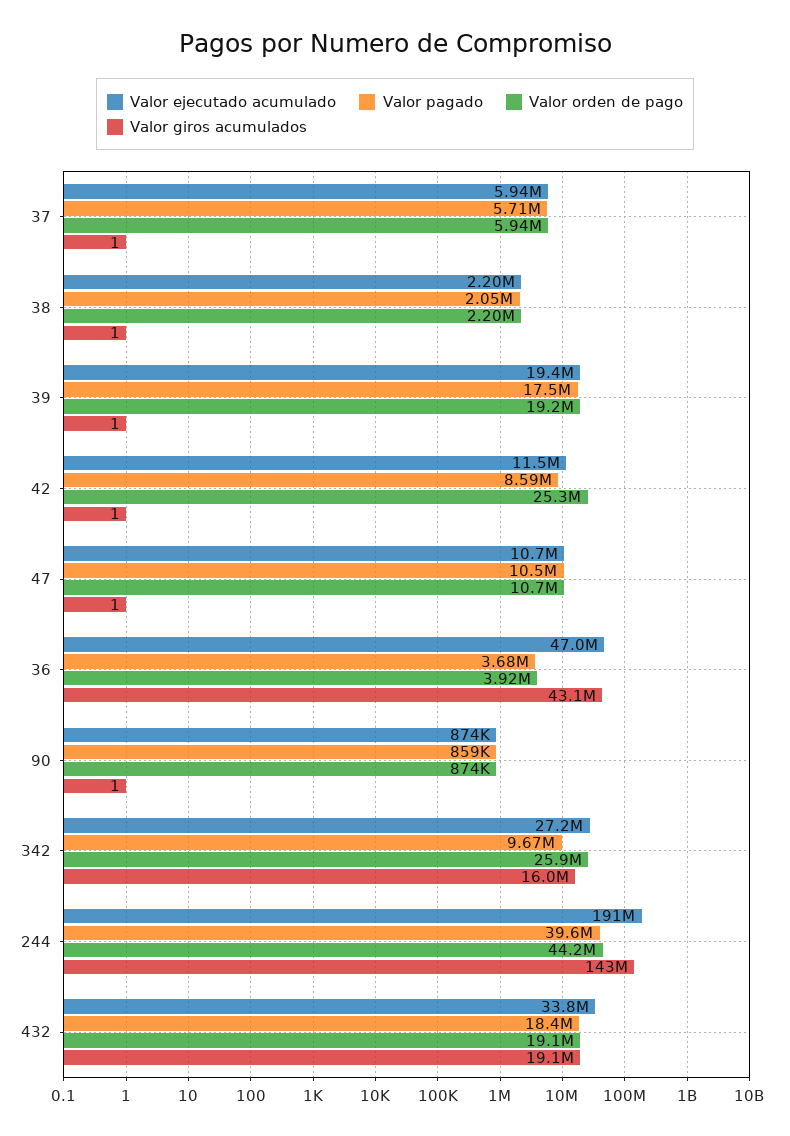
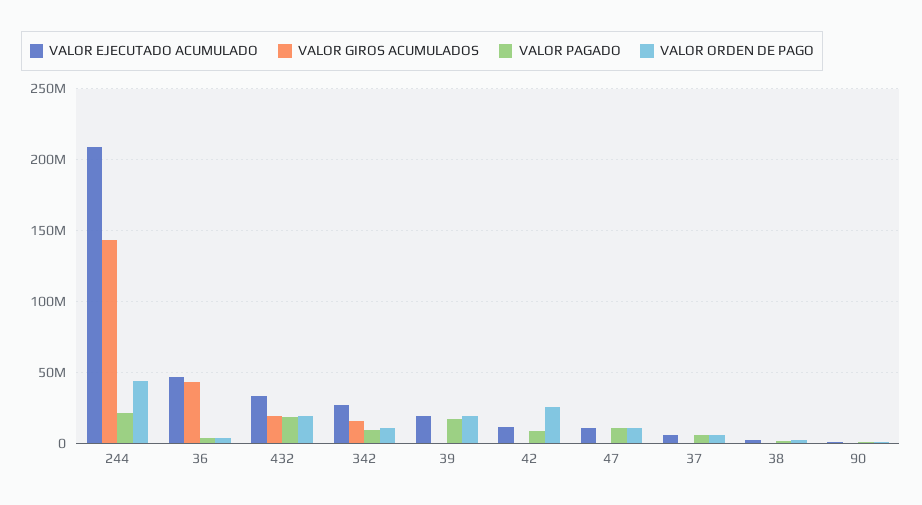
Valor orden de pago, 342: 25900000 -> 10000000
Valor ejecutado acumulado, 244: 191000000 -> 210000000
Valor pagado, 244: 39600000 -> 20000000

